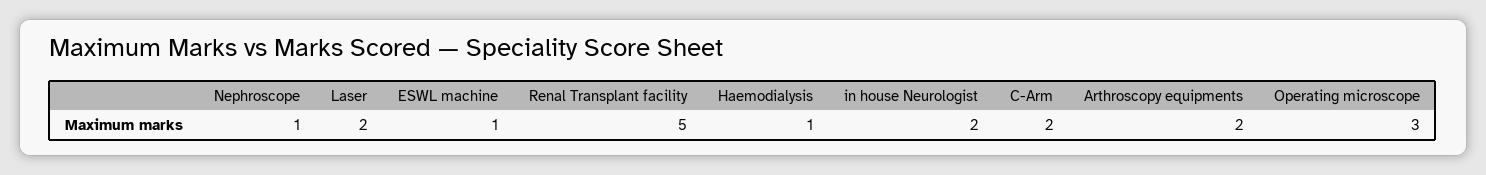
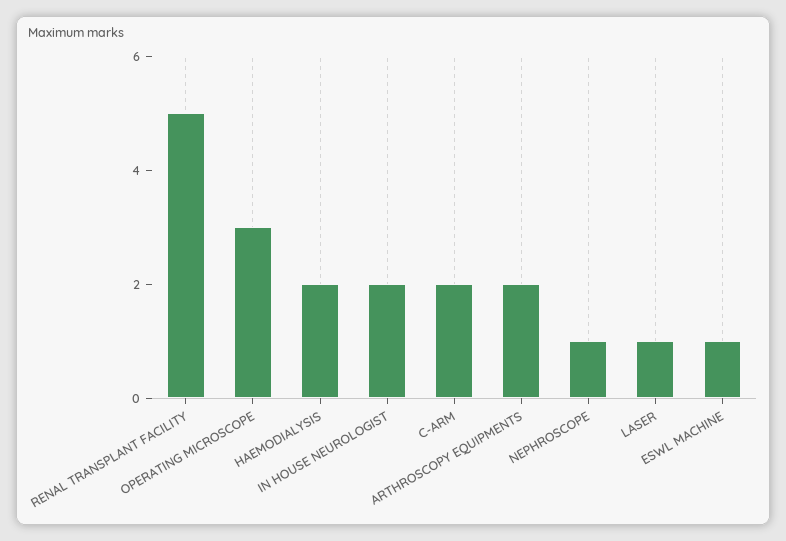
Laser: 2 -> 1
Haemodialysis: 1 -> 2

